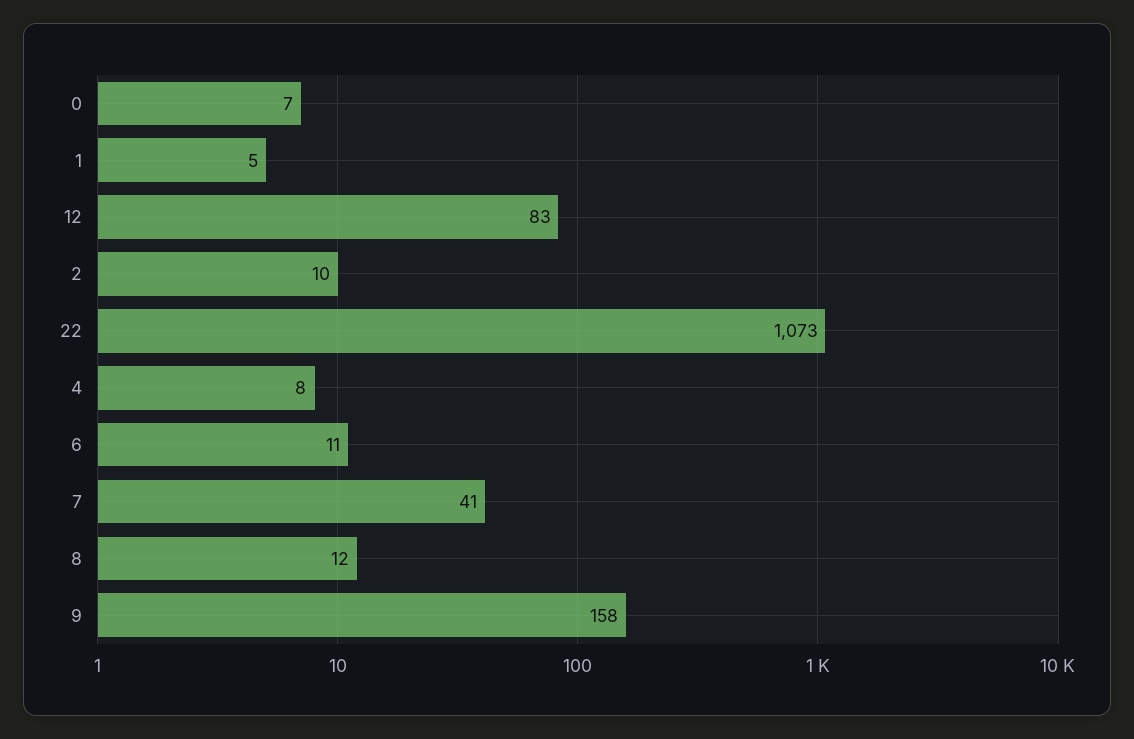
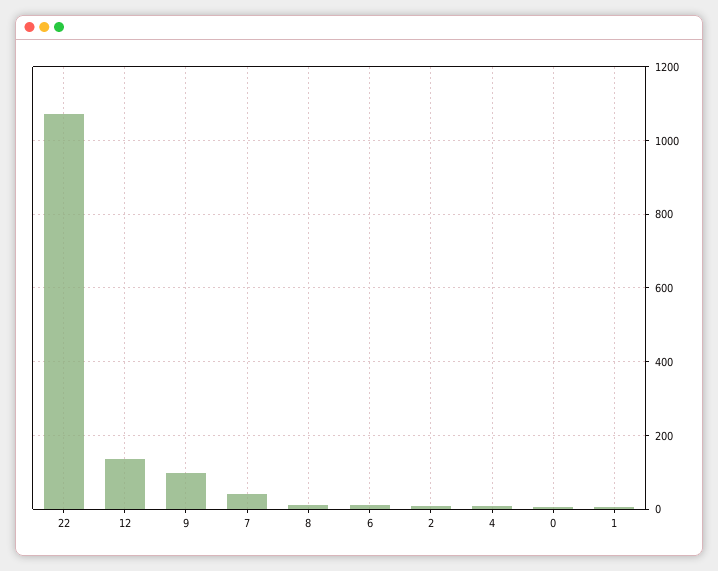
12: 83 -> 140
9: 158 -> 100

